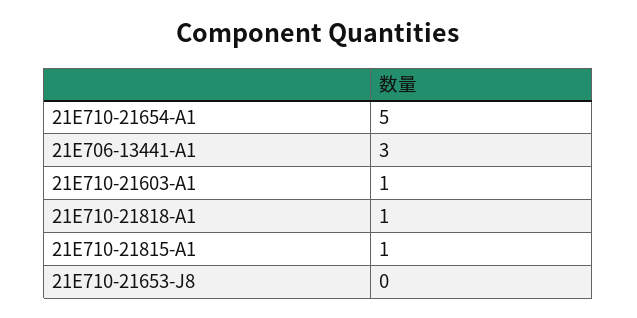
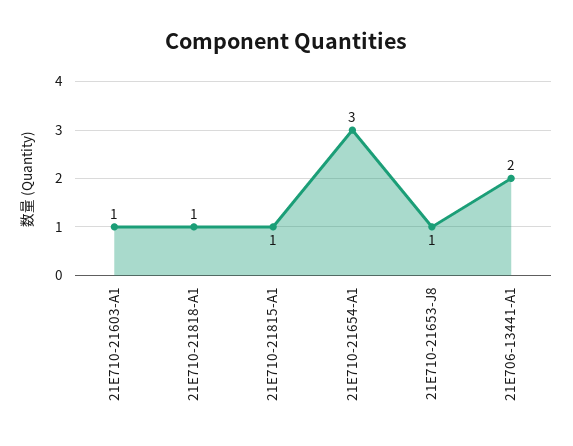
21E710-21654-A1: 5 -> 3
21E706-13441-A1: 3 -> 2
21E710-21653-J8: 0 -> 1

